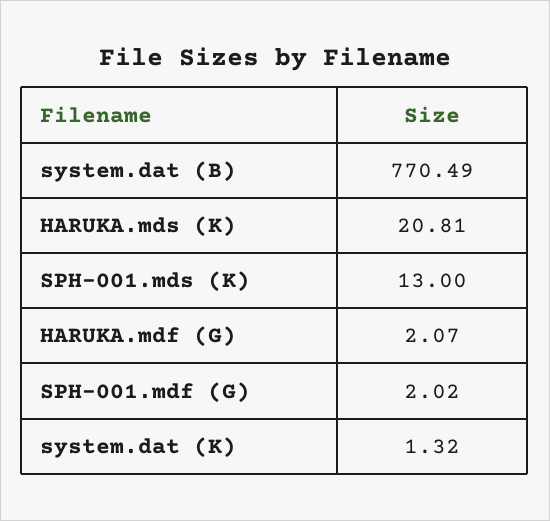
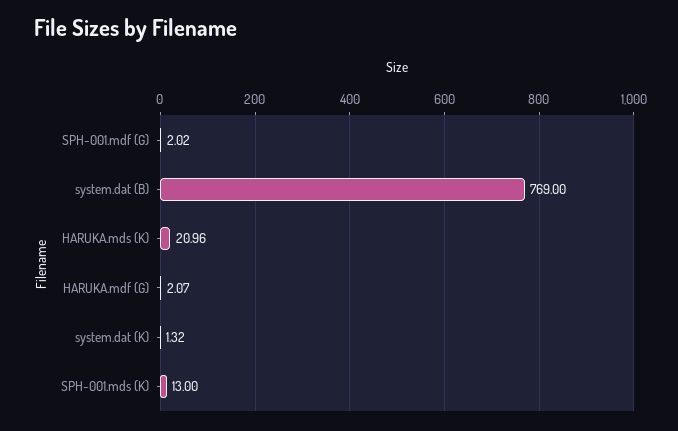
system.dat (B): 770.49 -> 769
HARUKA.mds (K): 20.81 -> 20.96

